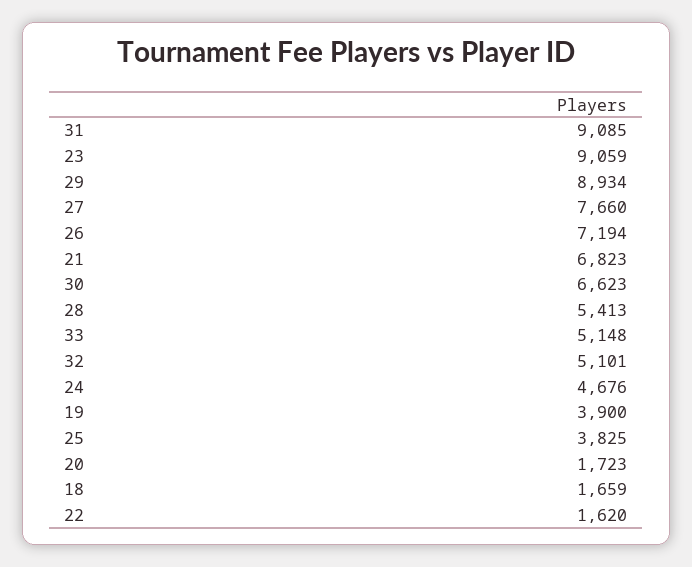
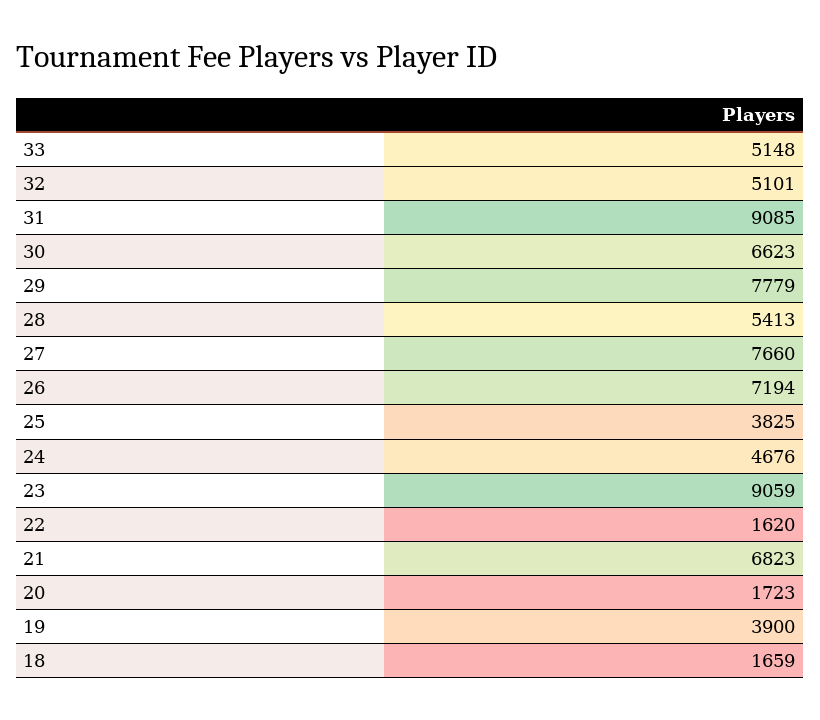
29: 8934 -> 7779

